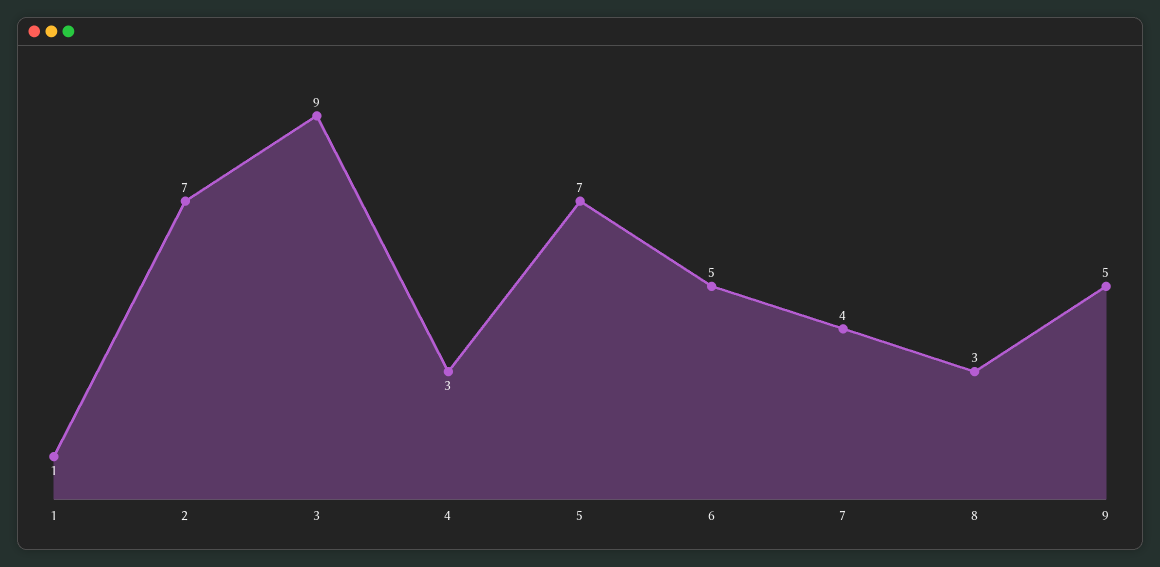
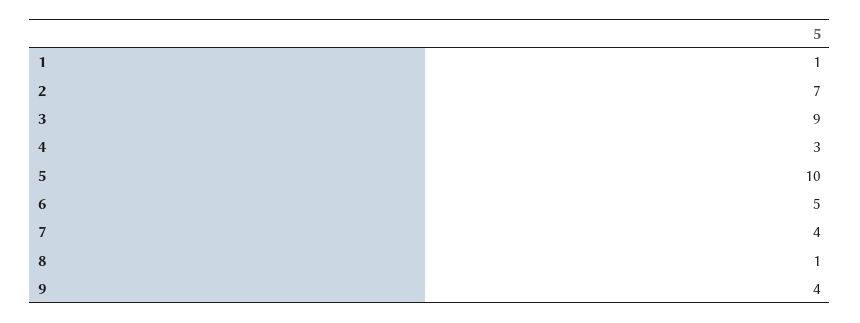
5: 7 -> 10
8: 3 -> 1
9: 5 -> 4

